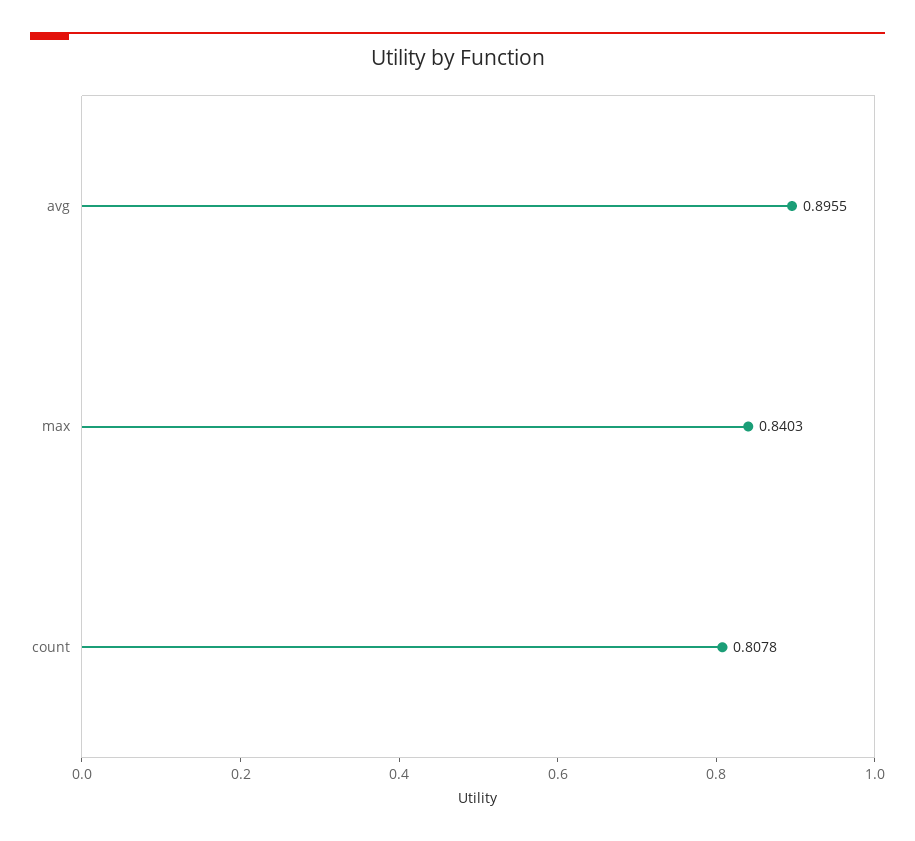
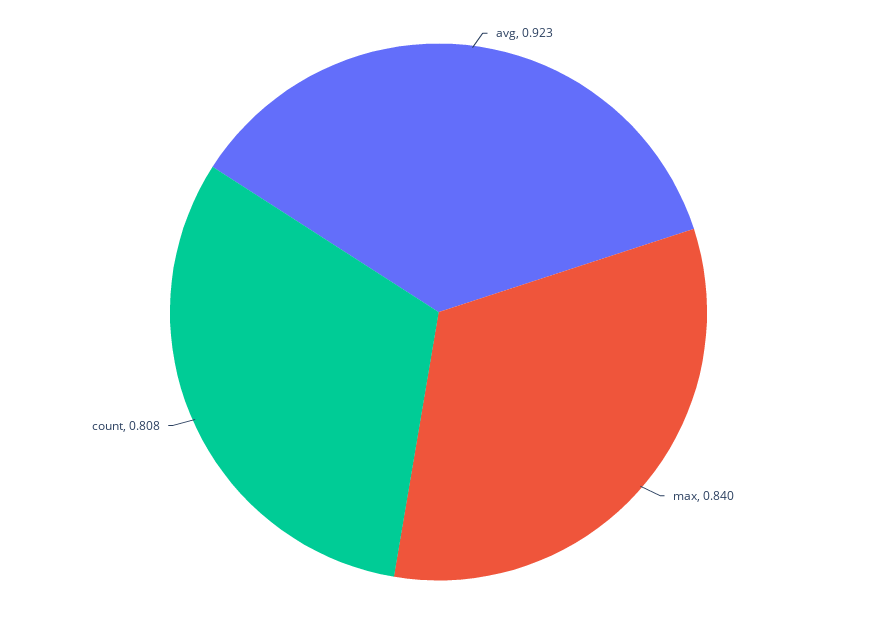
avg: 0.8955 -> 0.923

